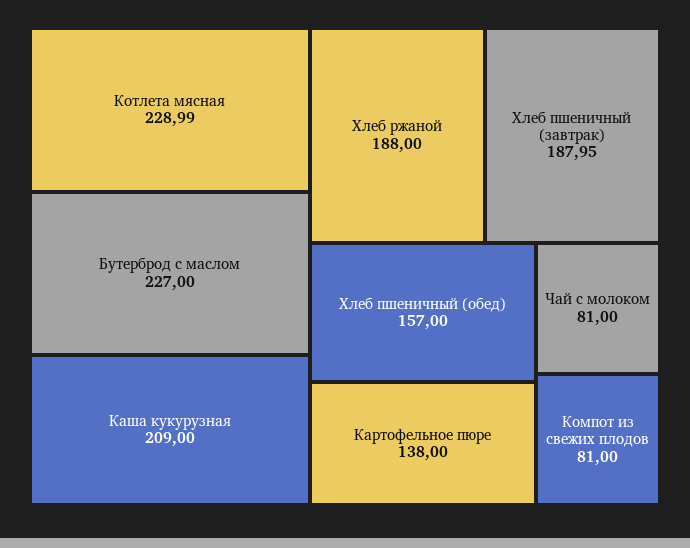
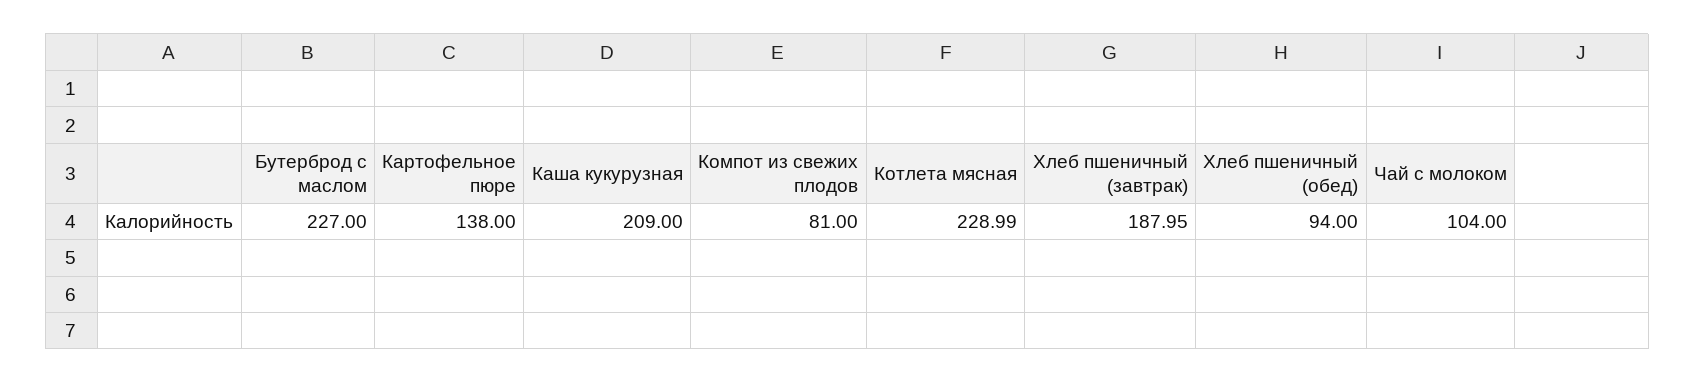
Хлеб ржаной: 188 -> none
Хлеб пшеничный (обед): 157 -> 94
Чай с молоком: 81 -> 104

